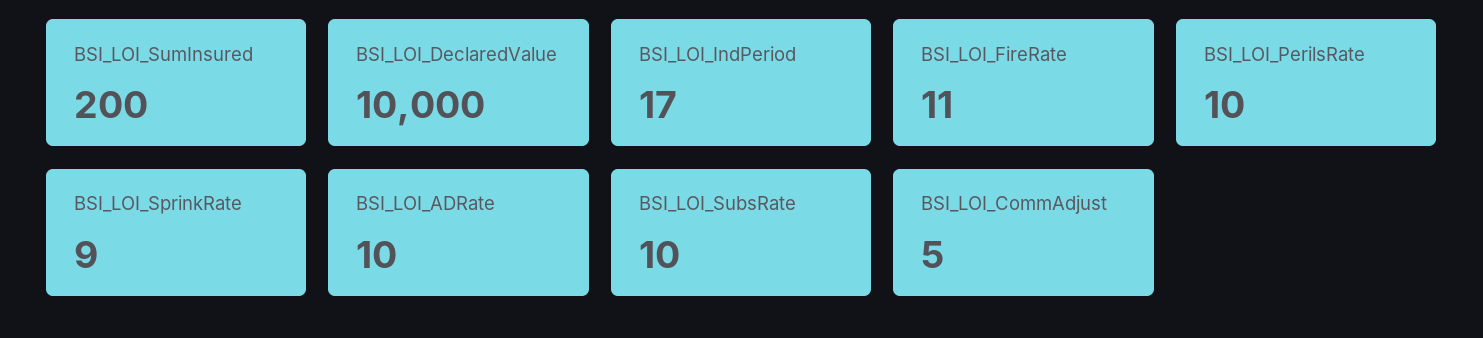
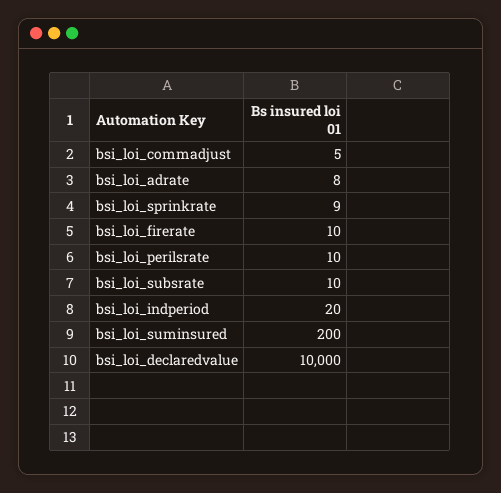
BSI_LOI_IndPeriod: 17 -> 20
BSI_LOI_FireRate: 11 -> 10
BSI_LOI_ADRate: 10 -> 8

